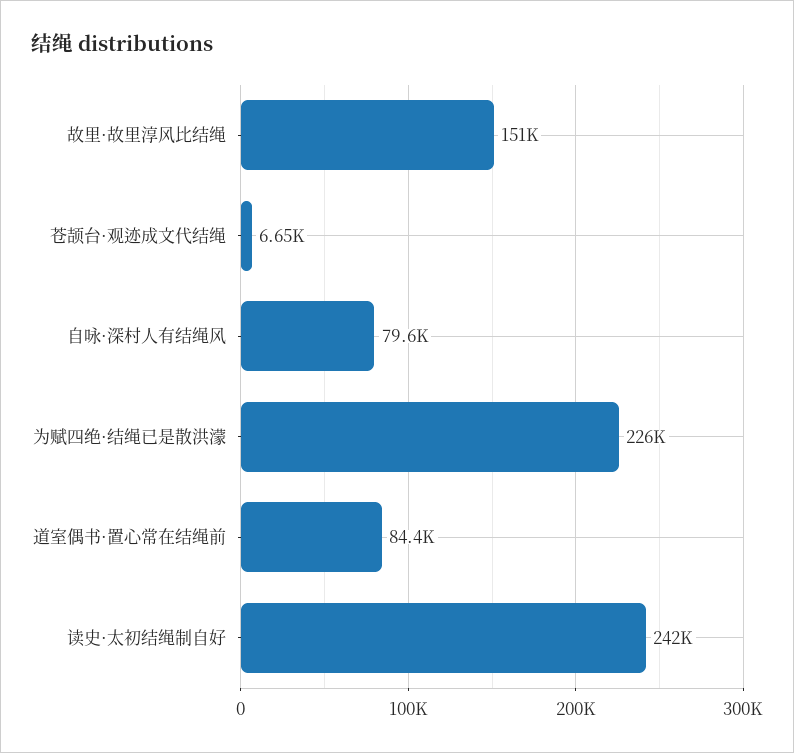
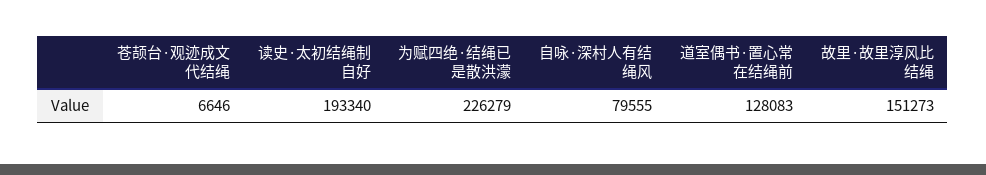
道室偶书·置心常在结绳前: 84400 -> 128083
读史·太初结绳制自好: 242000 -> 193340

